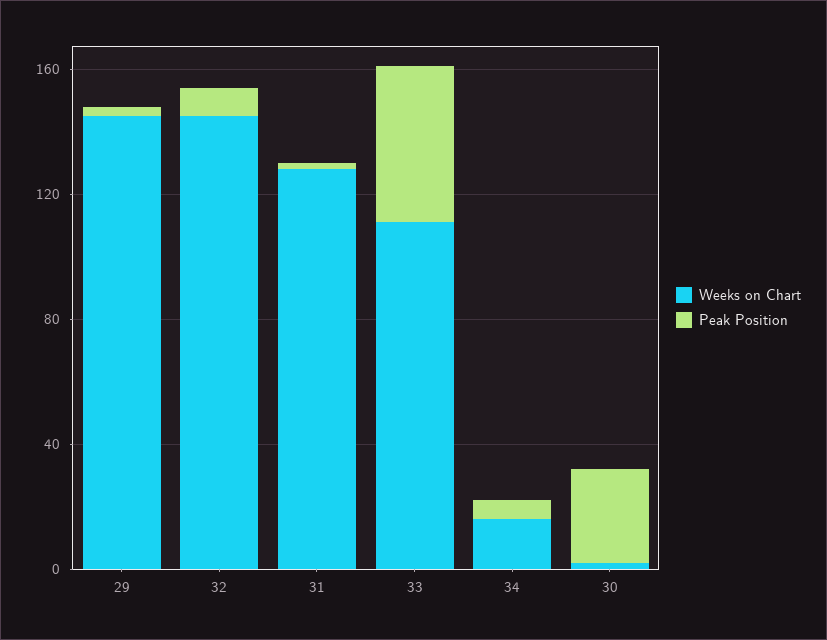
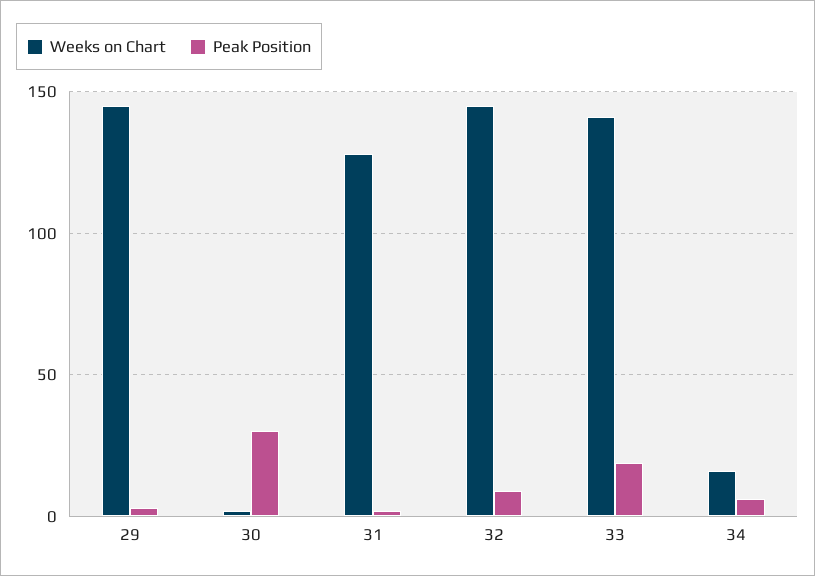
Weeks on Chart, 33: 110 -> 140
Peak Position, 33: 50 -> 20

